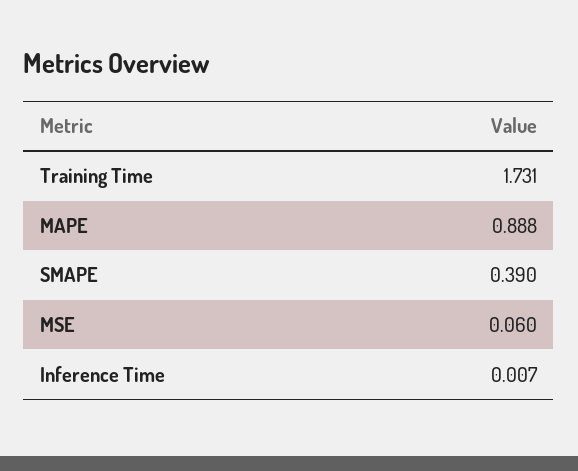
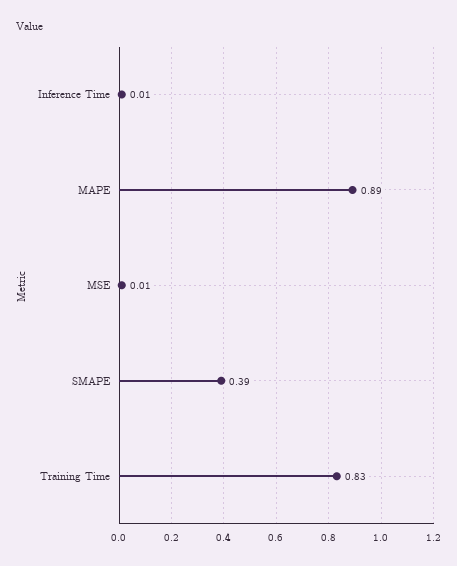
Training Time: 1.731 -> 0.83
MSE: 0.06 -> 0.01

